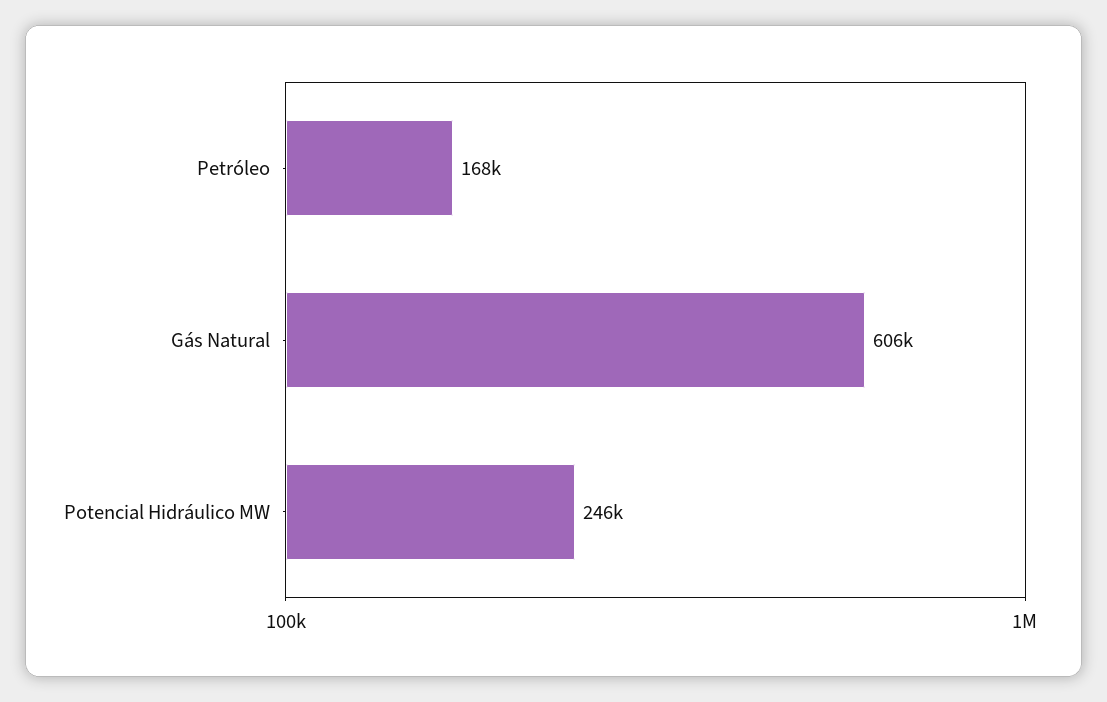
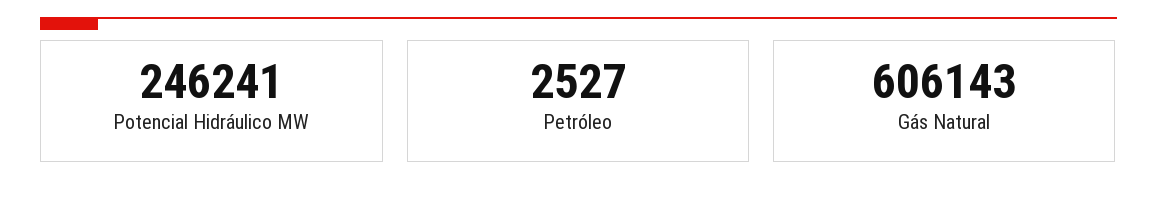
Petróleo: 168000 -> 2527

